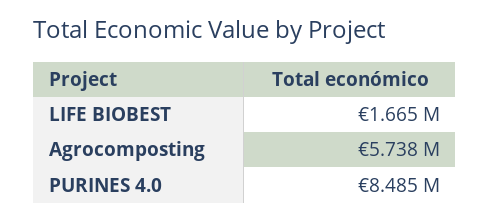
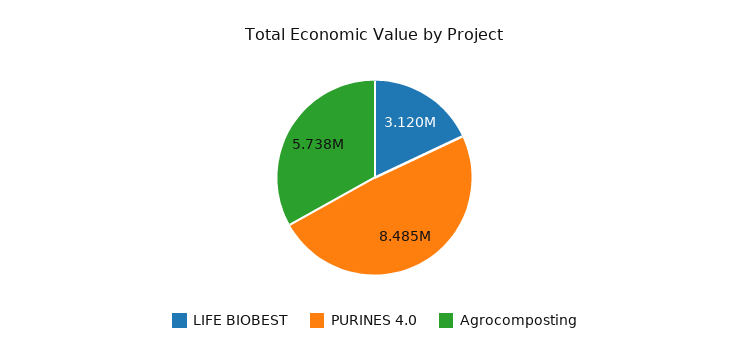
LIFE BIOBEST: 1665000 -> 3120000

